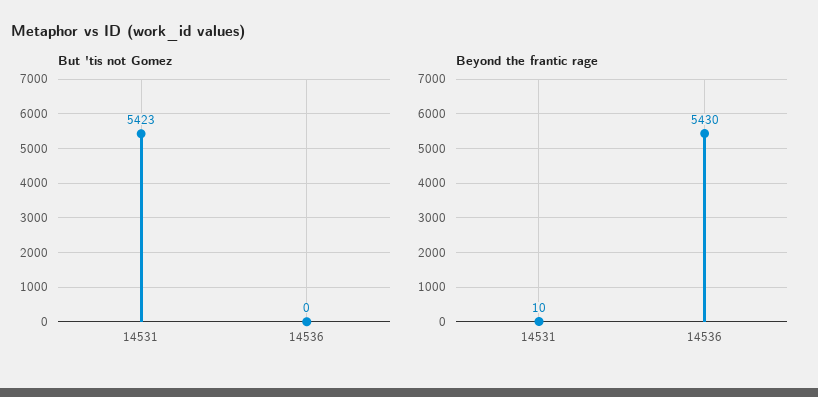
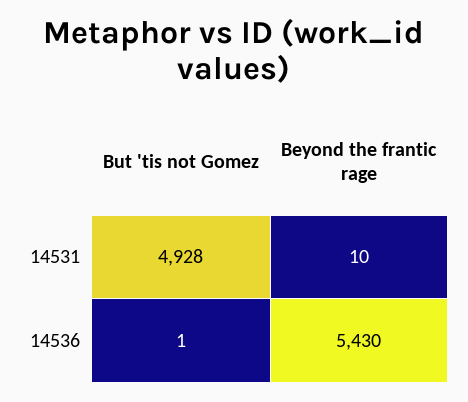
But 'tis not Gomez, 14531: 5423 -> 4928
But 'tis not Gomez, 14536: 0 -> 1

